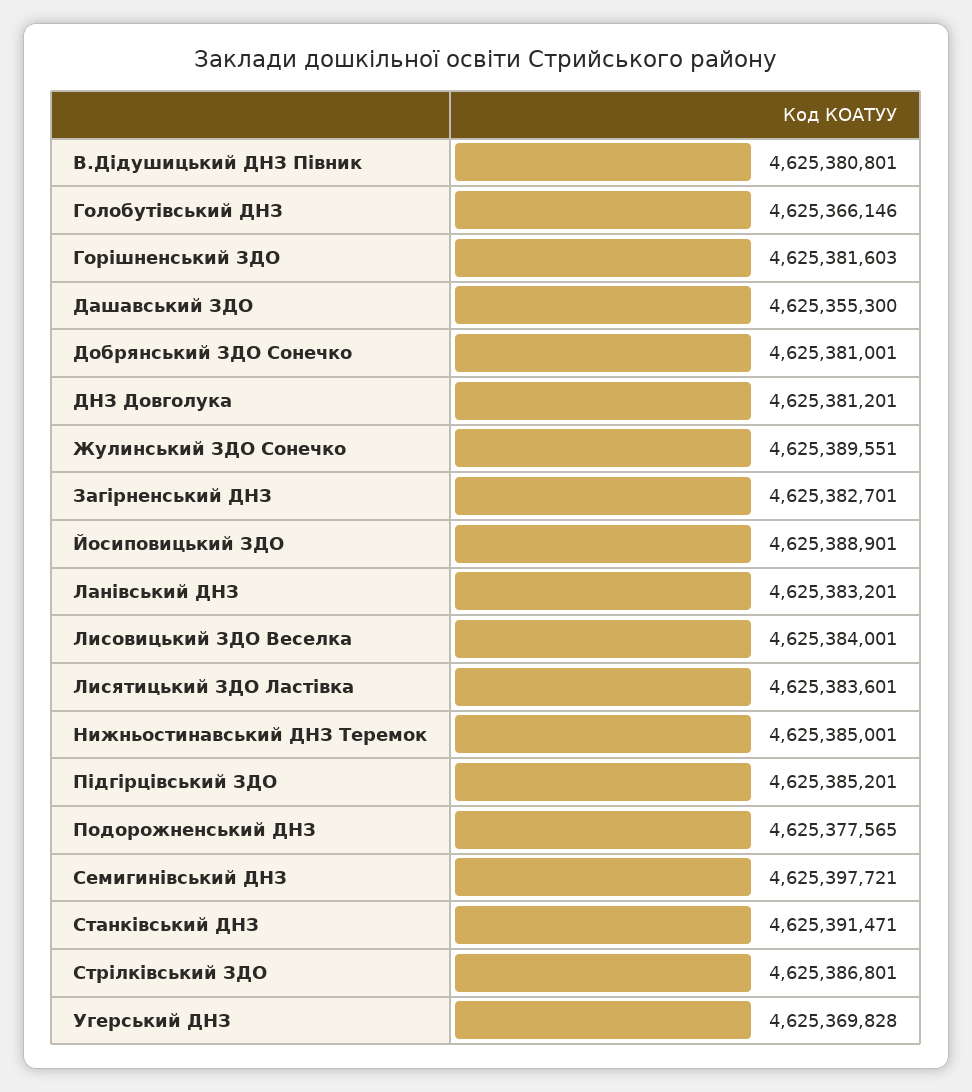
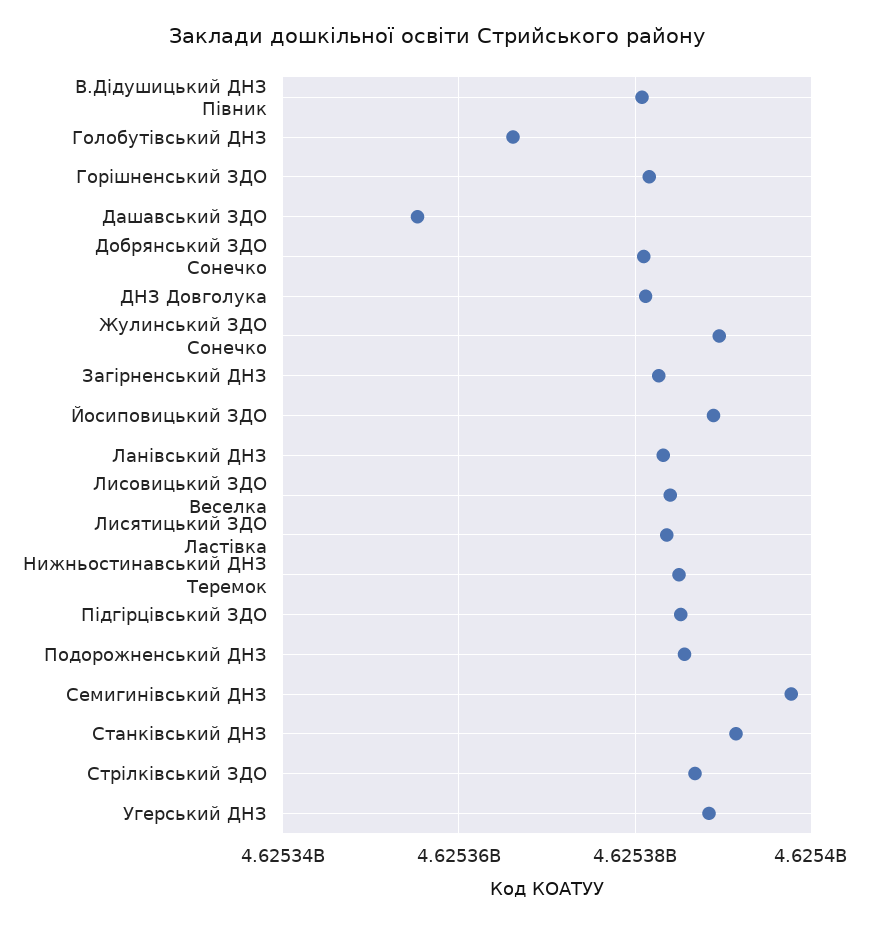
Подорожненський ДНЗ: 4625377565 -> 4625386000
Угерський ДНЗ: 4625369828 -> 4625388000

